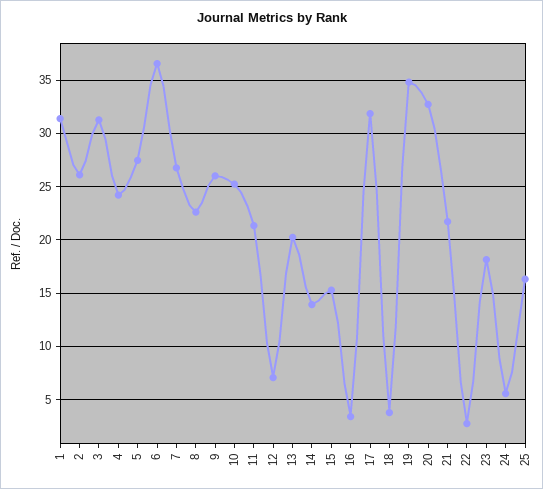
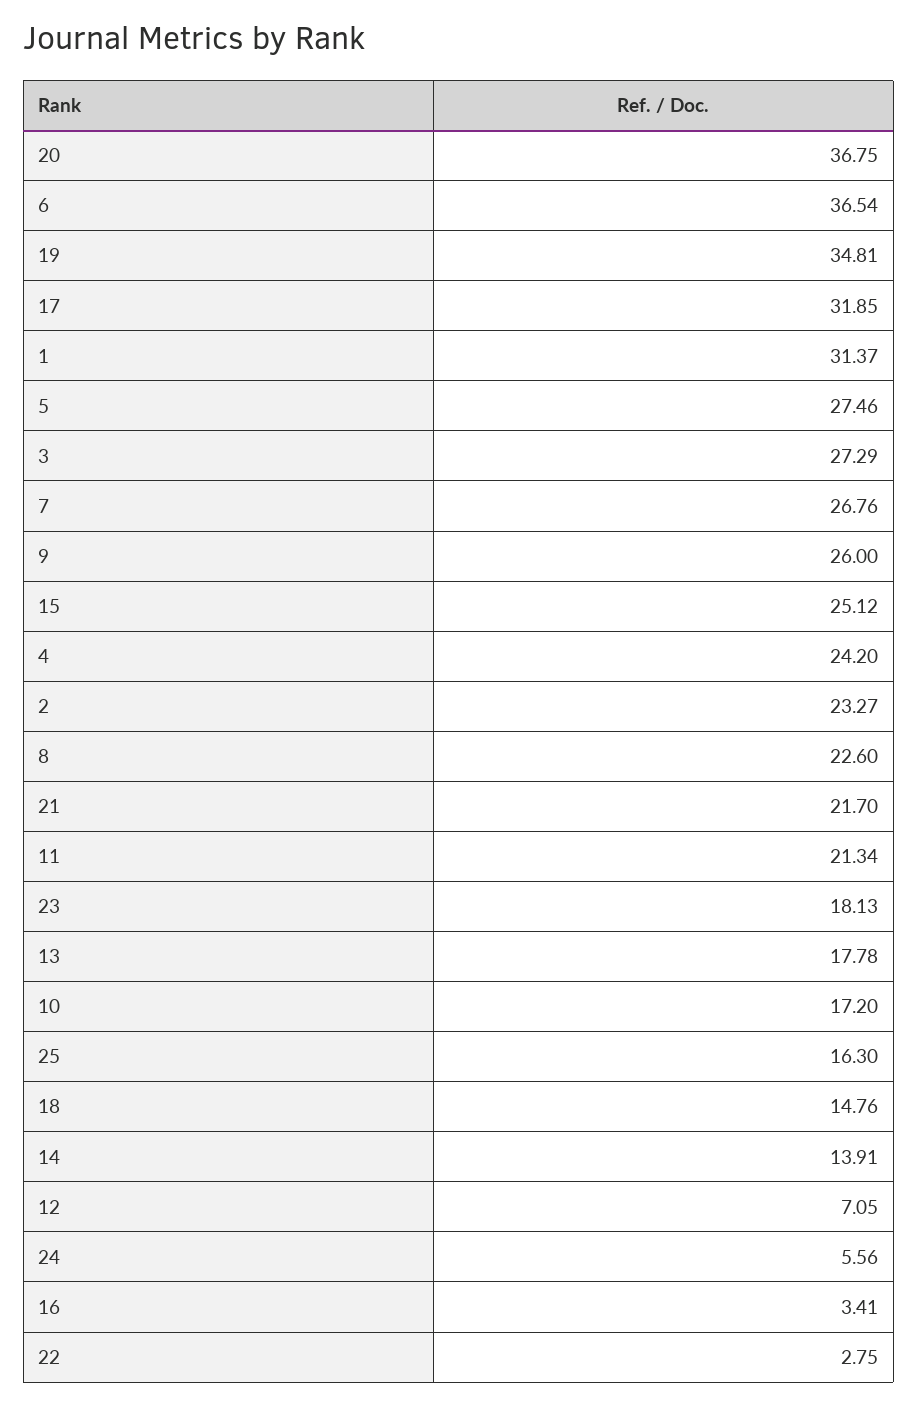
2: 26 -> 23.27
3: 31 -> 27.29
10: 25 -> 17.2
13: 20 -> 17.78
15: 15 -> 25.12
18: 4 -> 14.76
20: 33 -> 36.75

